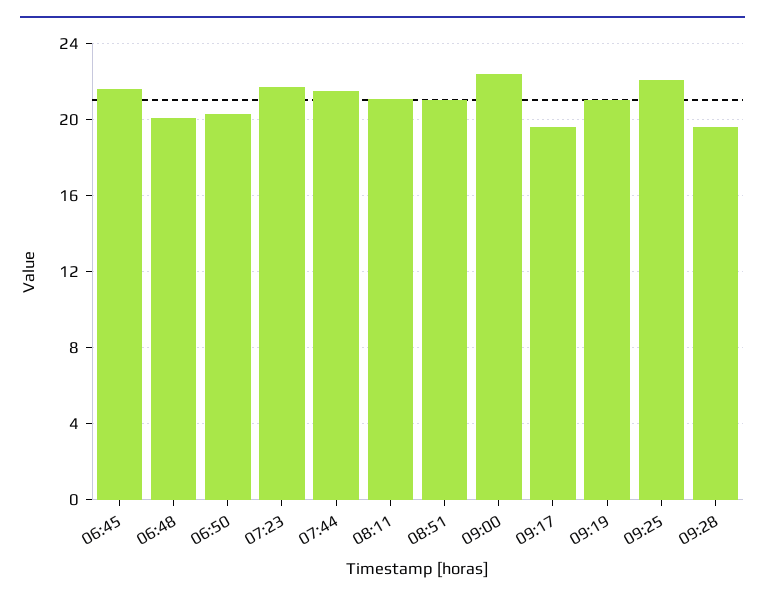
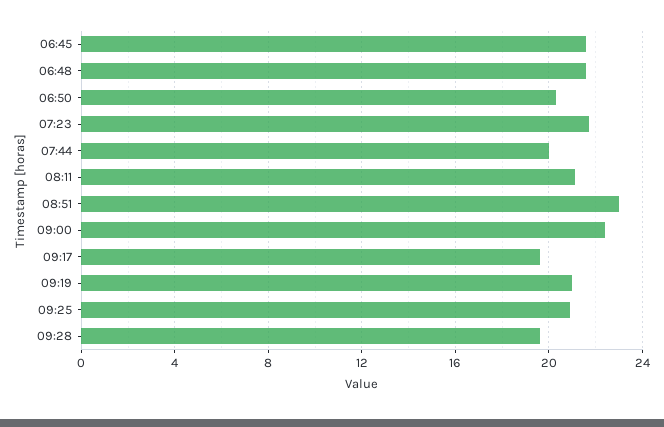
06:48: 20 -> 21.5
07:44: 21.5 -> 20
08:51: 21 -> 23
09:25: 22 -> 21

